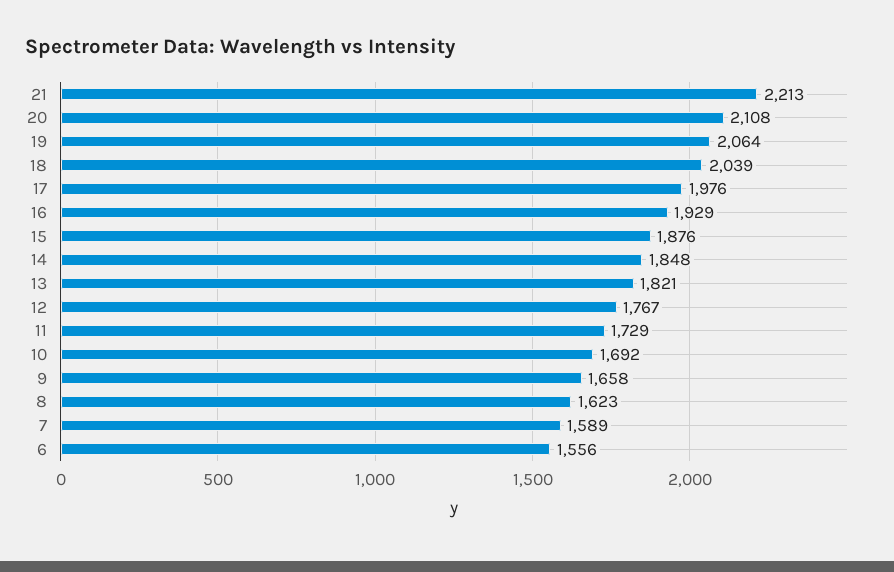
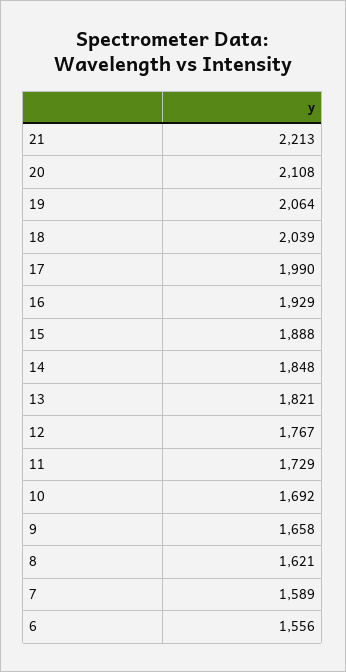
17: 1976 -> 1990
15: 1876 -> 1888
8: 1623 -> 1621

